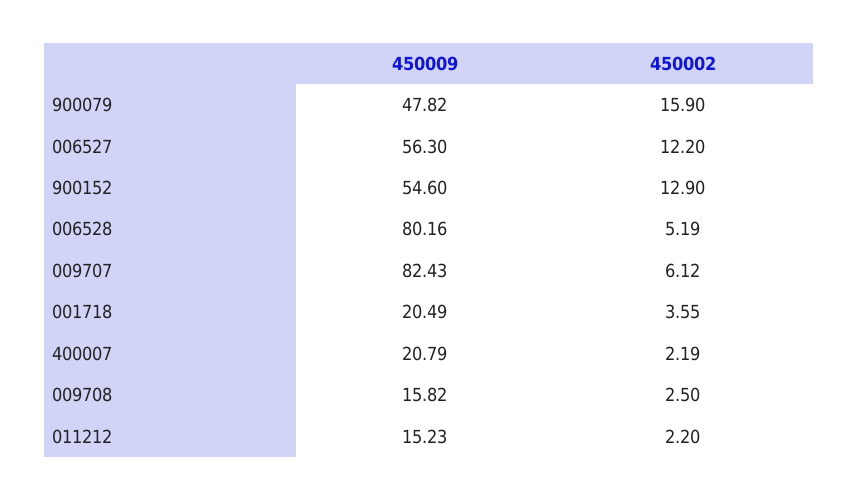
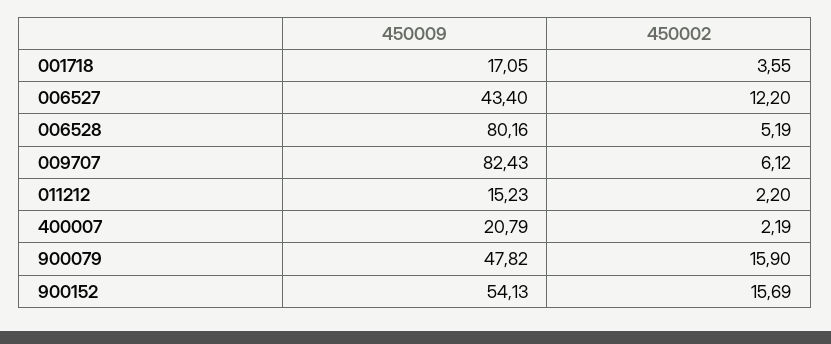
450009, 006527: 56.3 -> 43.4
450009, 900152: 54.6 -> 54.13
450002, 900152: 12.9 -> 15.69
450009, 001718: 20.49 -> 17.05
450009, 009708: 15.82 -> none
450002, 009708: 2.5 -> none

